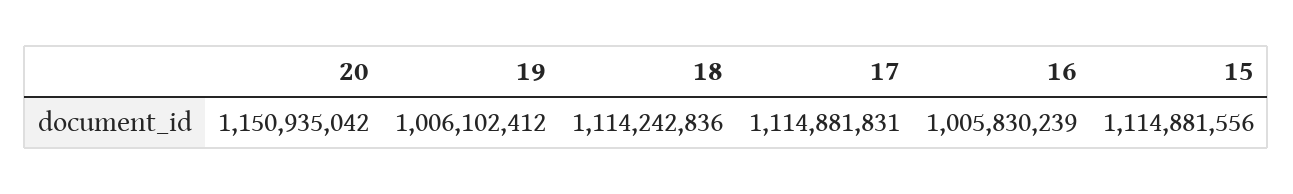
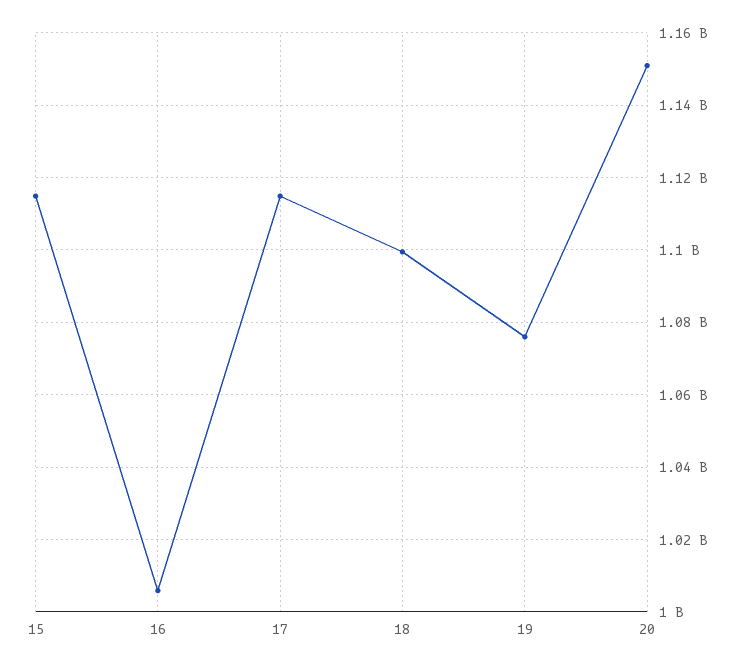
19: 1006102412 -> 1076000000
18: 1114242836 -> 1100000000

